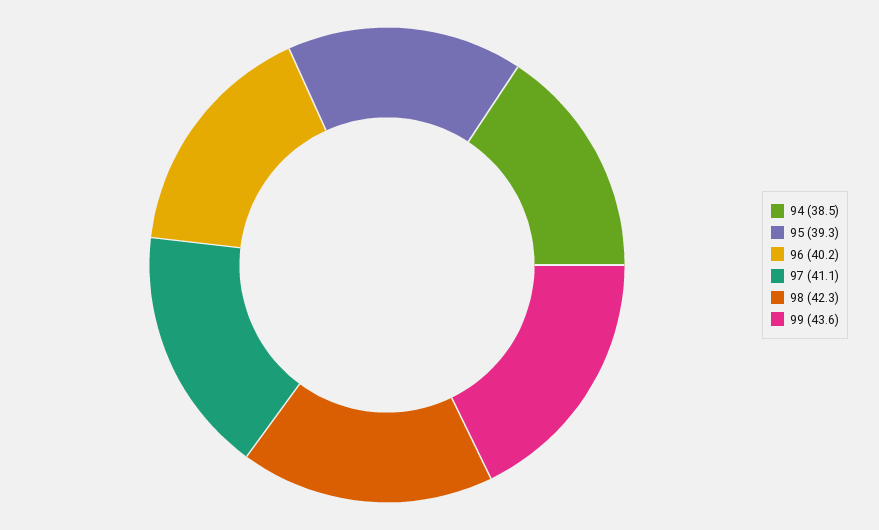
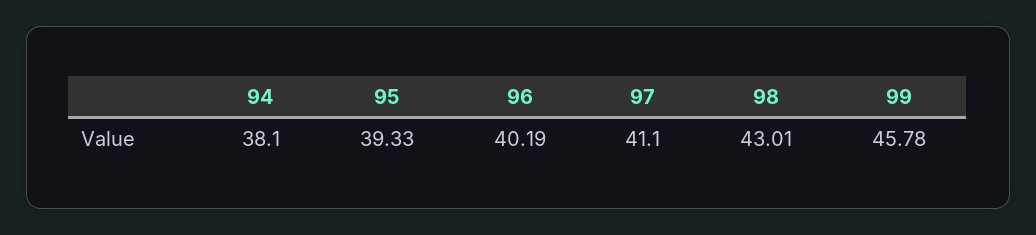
94: 38.5 -> 38.1
98: 42.3 -> 43.01
99: 43.6 -> 45.78

